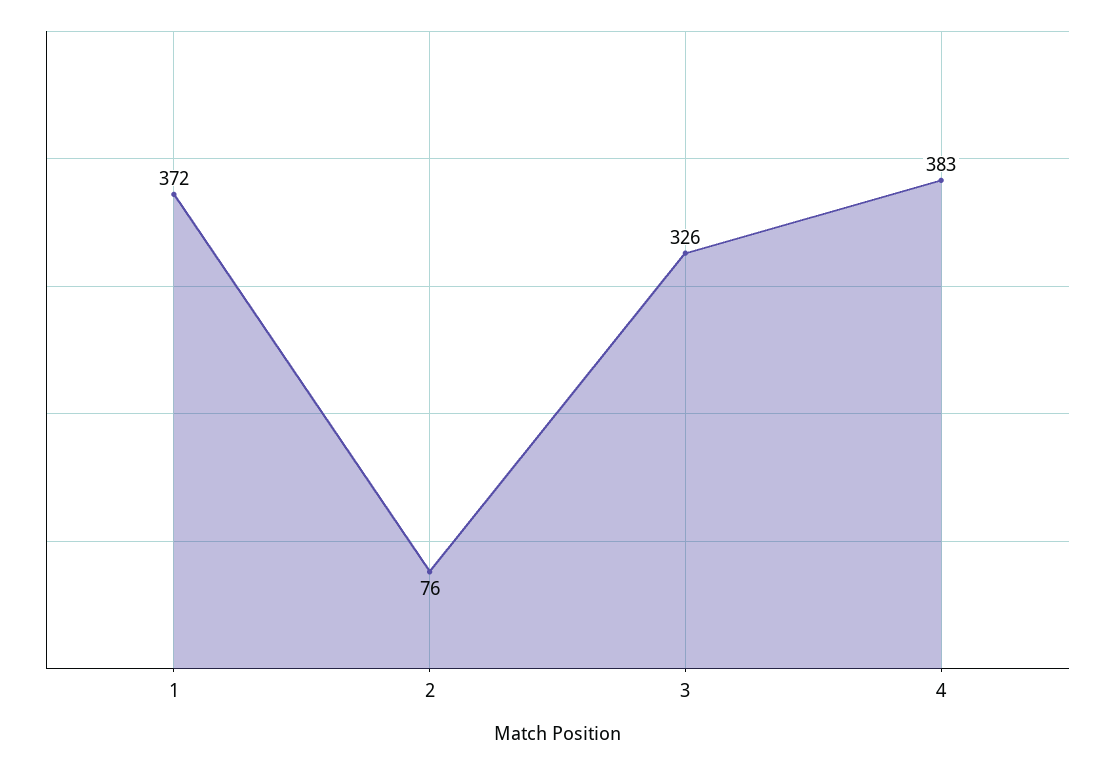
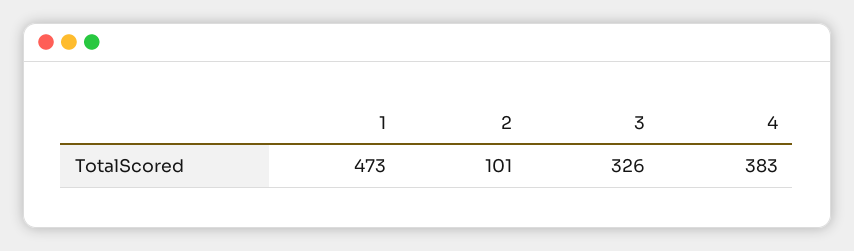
1: 372 -> 473
2: 76 -> 101

